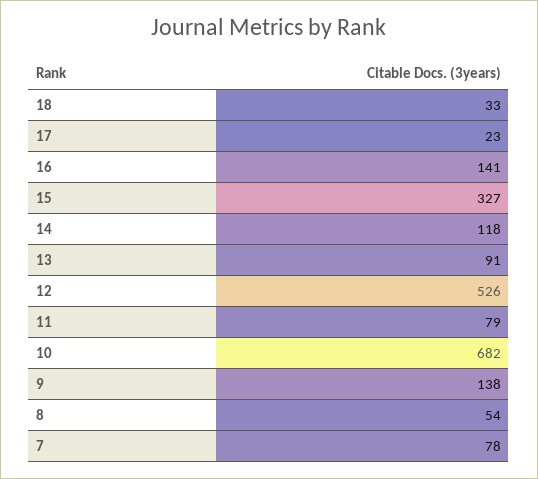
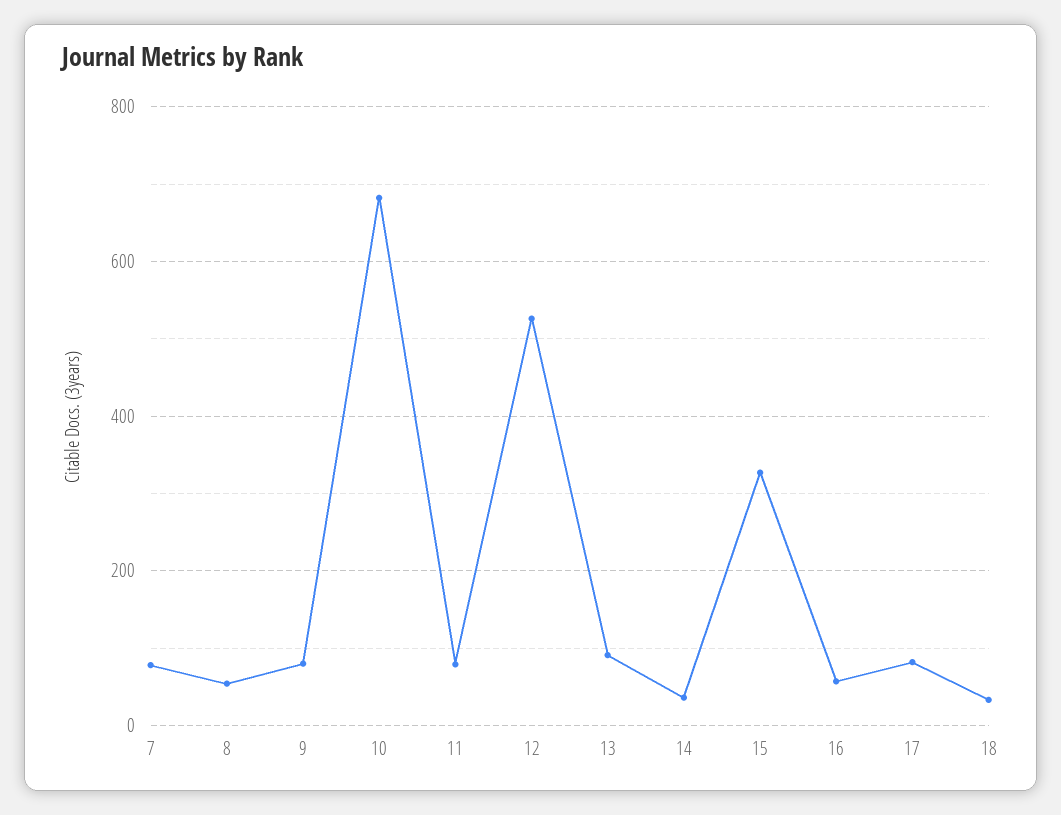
17: 23 -> 80
16: 141 -> 60
14: 118 -> 40
9: 138 -> 80

